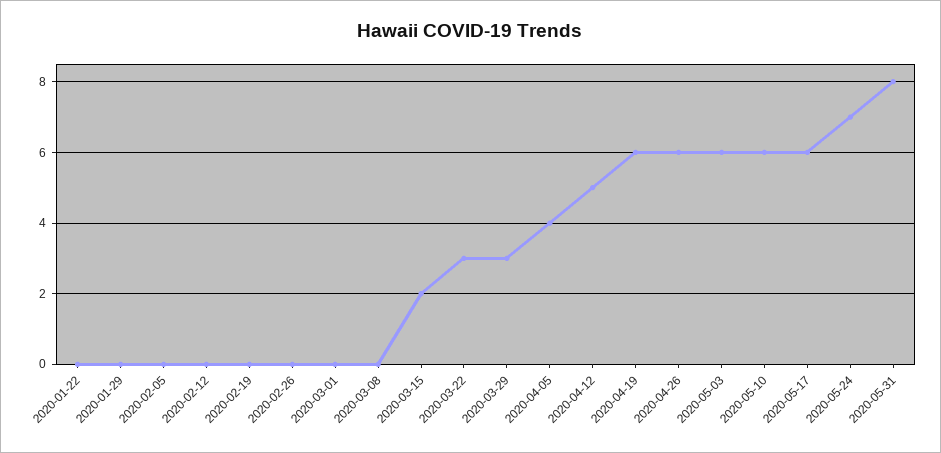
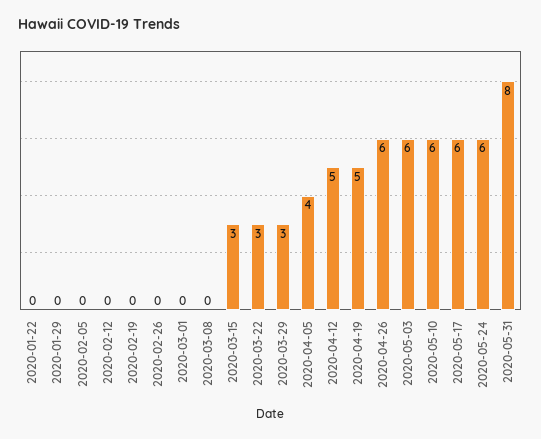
2020-03-15: 2 -> 3
2020-04-19: 6 -> 5
2020-05-24: 7 -> 6

